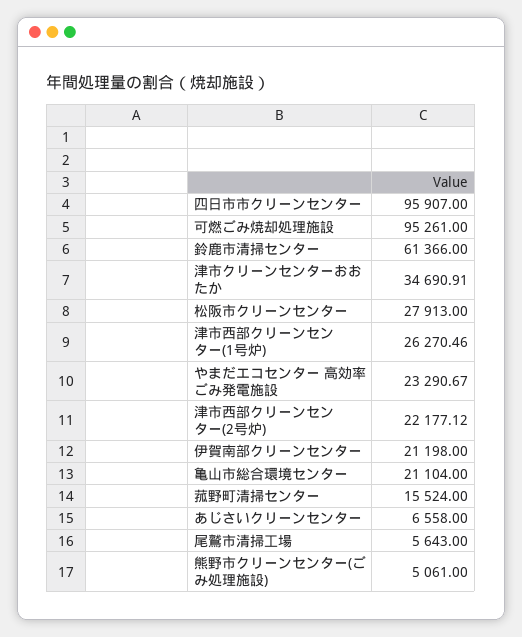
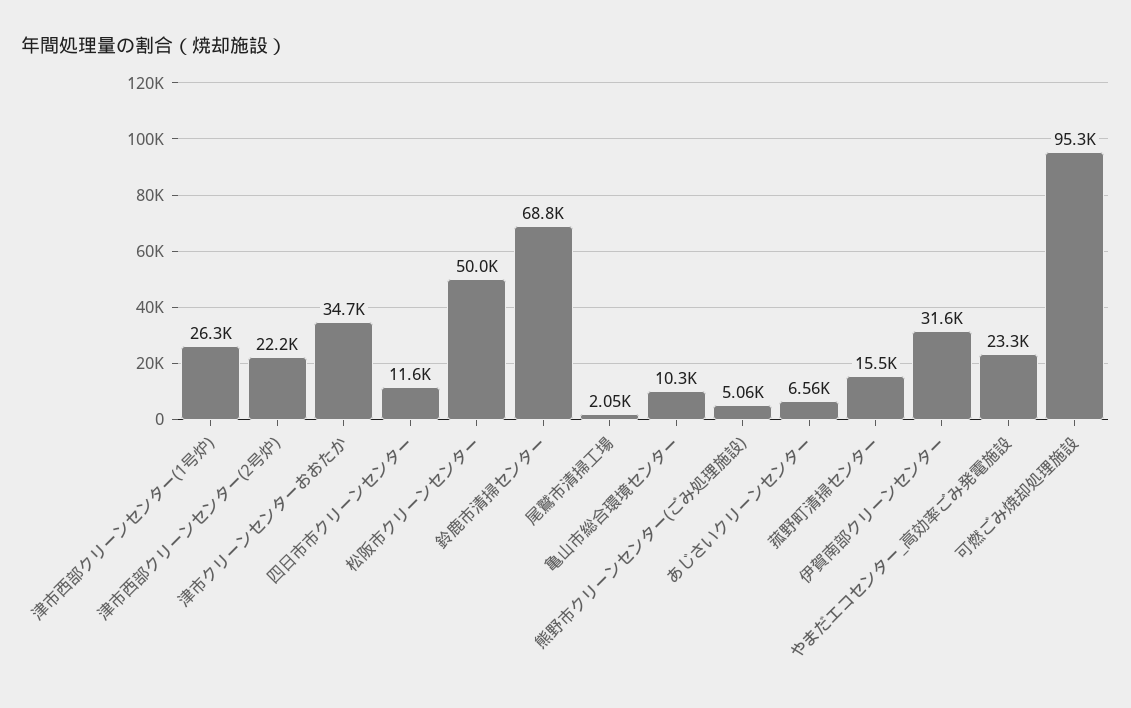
四日市市クリーンセンター: 95907 -> 11600
鈴鹿市清掃センター: 61366 -> 68800
松阪市クリーンセンター: 27913 -> 50000
伊賀南部クリーンセンター: 21198 -> 31600
亀山市総合環境センター: 21104 -> 10300
尾鷲市清掃工場: 5643 -> 2050

